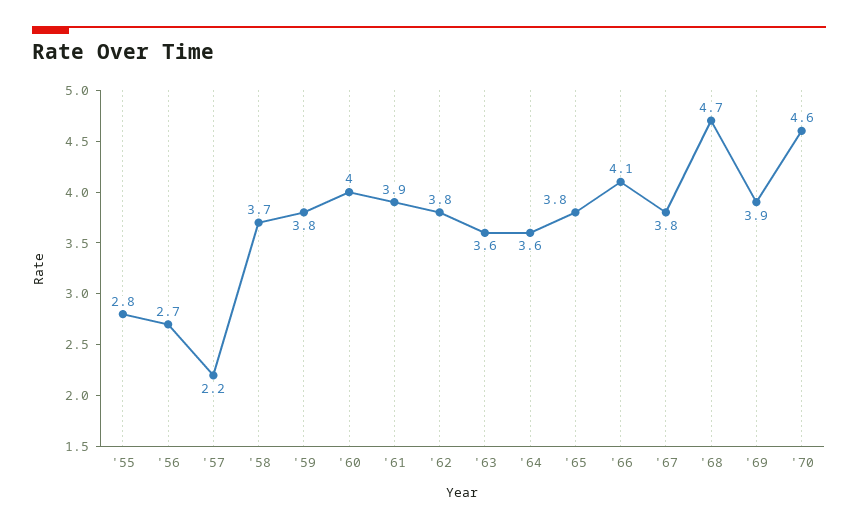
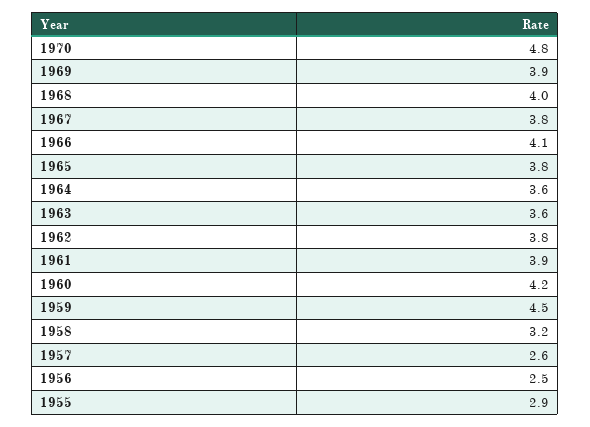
'55: 2.8 -> 2.9
'56: 2.7 -> 2.5
'57: 2.2 -> 2.6
'58: 3.7 -> 3.2
'59: 3.8 -> 4.5
'60: 4 -> 4.2
'68: 4.7 -> 4
'70: 4.6 -> 4.8

